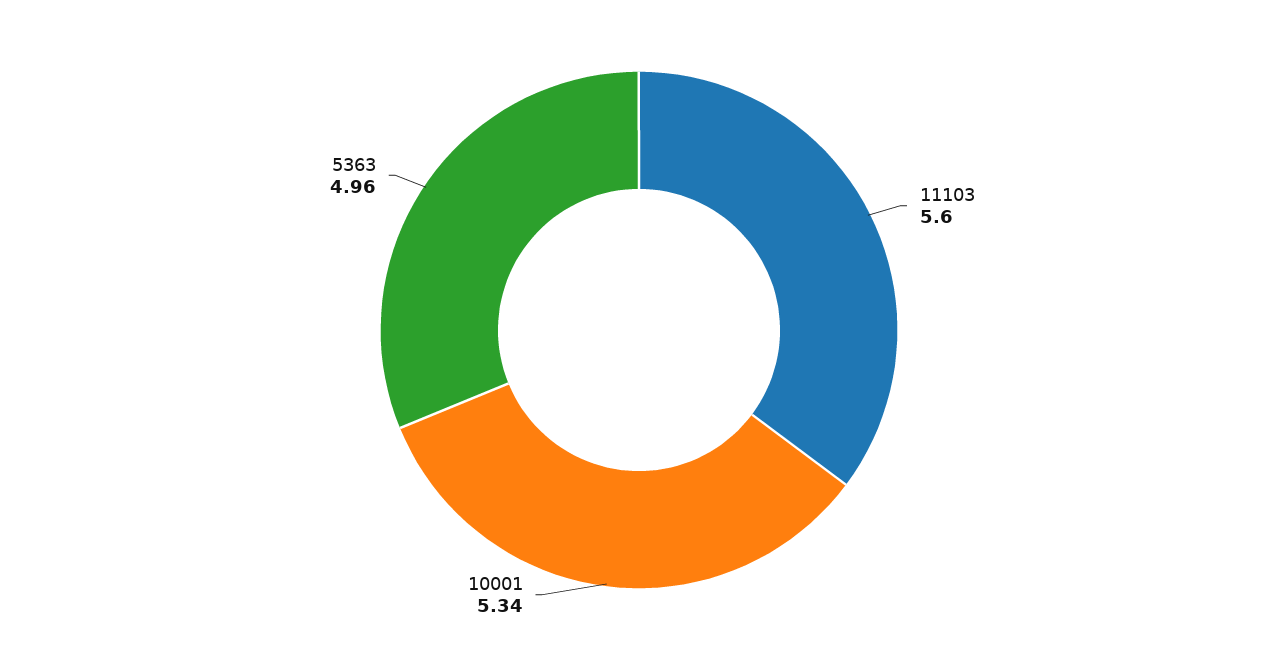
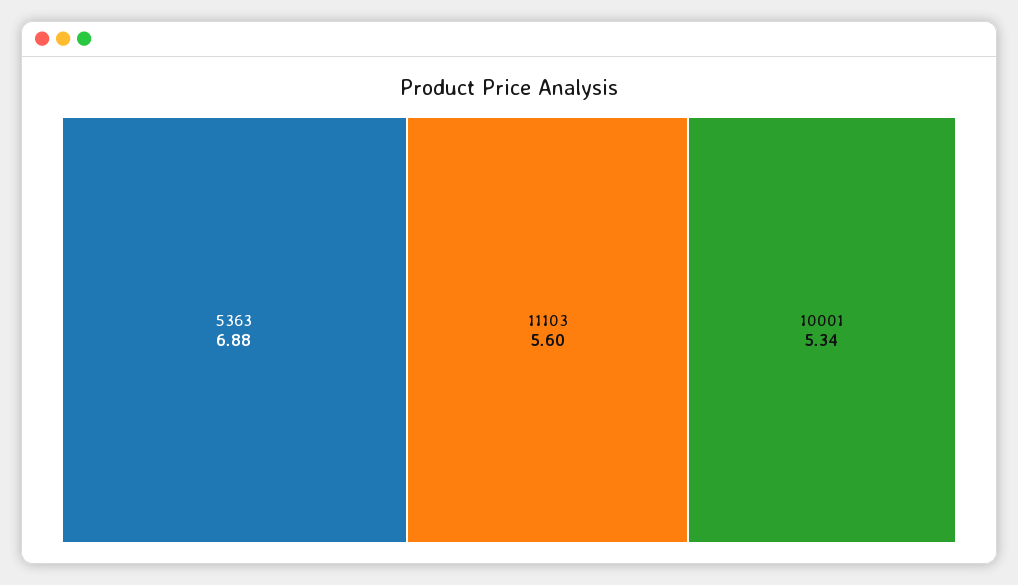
5363: 4.96 -> 6.88

